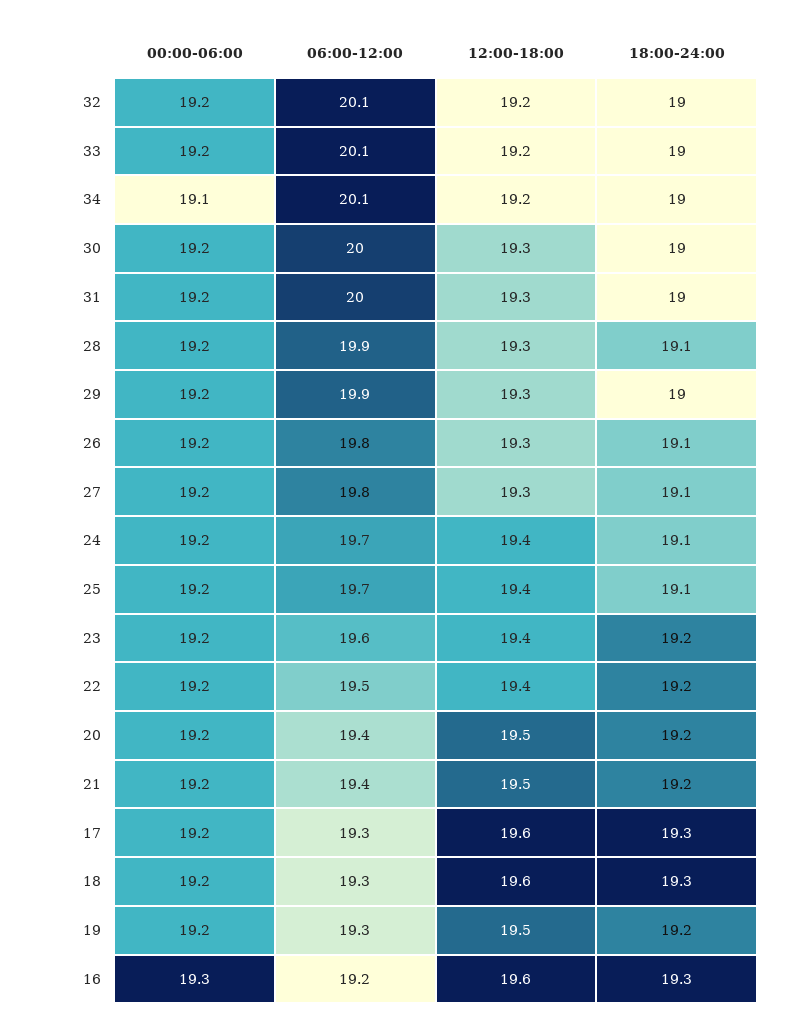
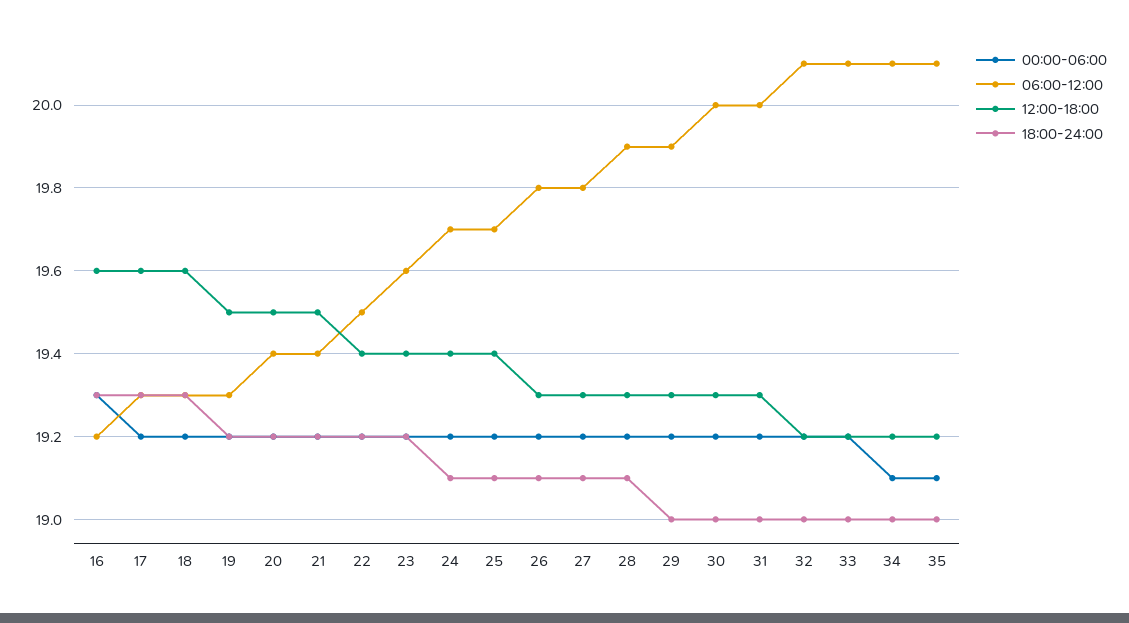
00:00-06:00, 35: none -> 19.1
06:00-12:00, 35: none -> 20.1
12:00-18:00, 35: none -> 19.2
18:00-24:00, 35: none -> 19

